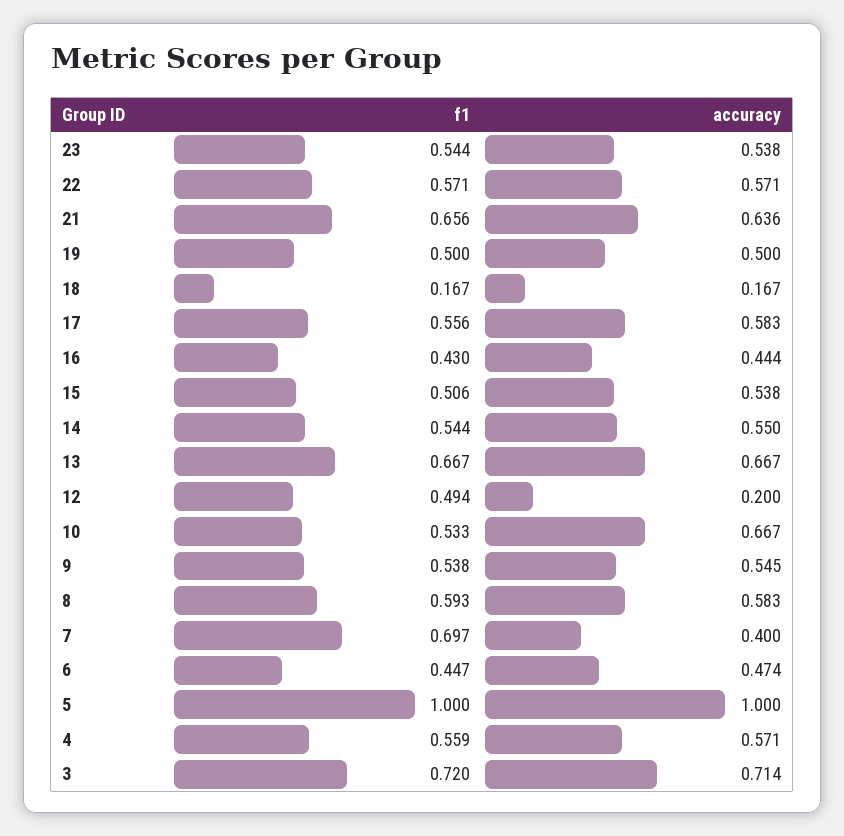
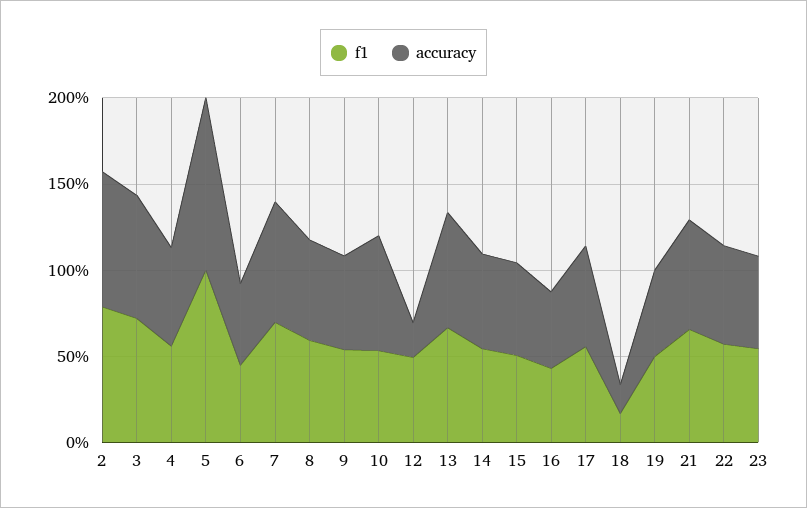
accuracy, 7: 0.4 -> 0.7
f1, 2: none -> 0.8
accuracy, 2: none -> 0.8

